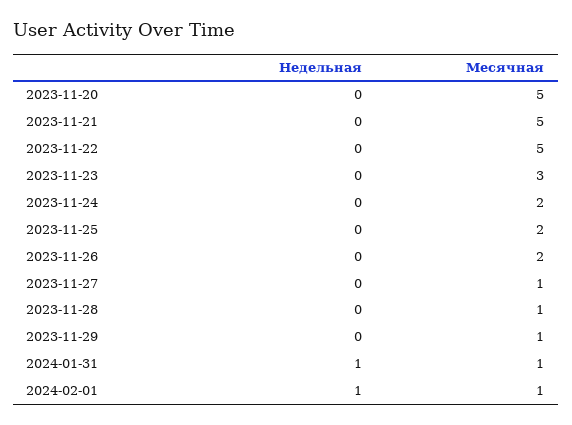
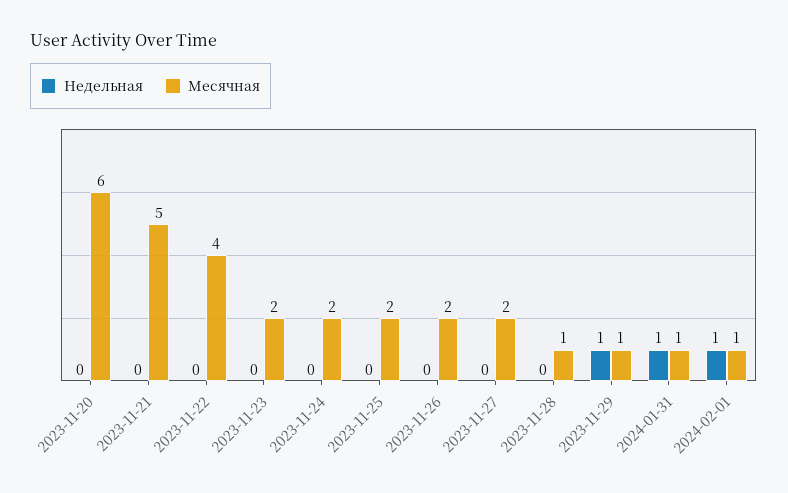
Месячная, 2023-11-20: 5 -> 6
Месячная, 2023-11-22: 5 -> 4
Месячная, 2023-11-23: 3 -> 2
Месячная, 2023-11-27: 1 -> 2
Недельная, 2023-11-29: 0 -> 1

